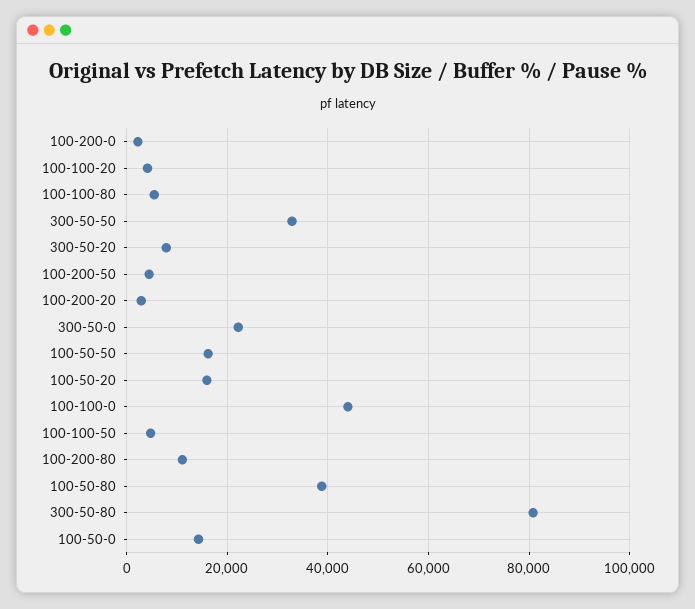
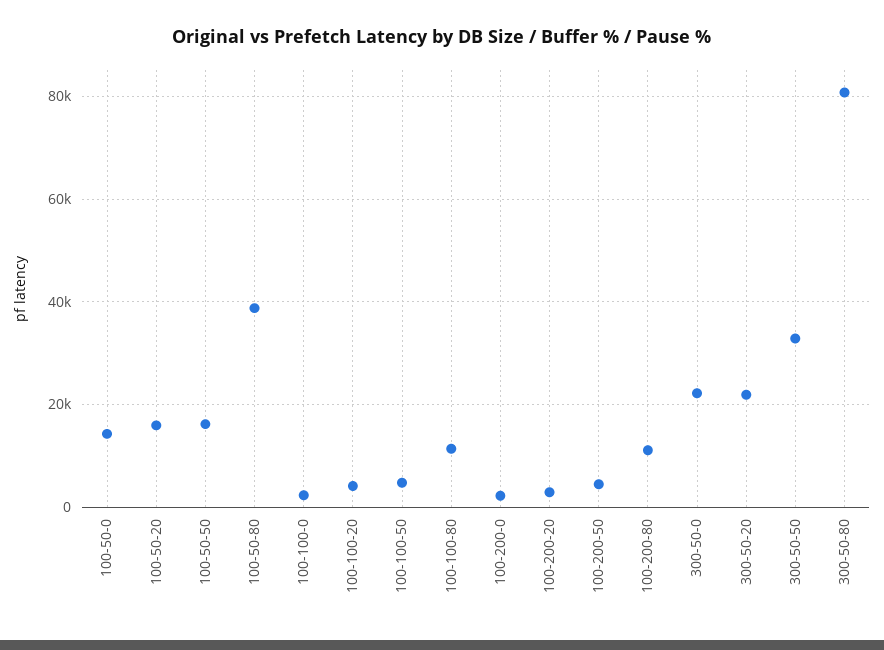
100-100-80: 6000 -> 12000
300-50-20: 8000 -> 22000
100-100-0: 44000 -> 2000

